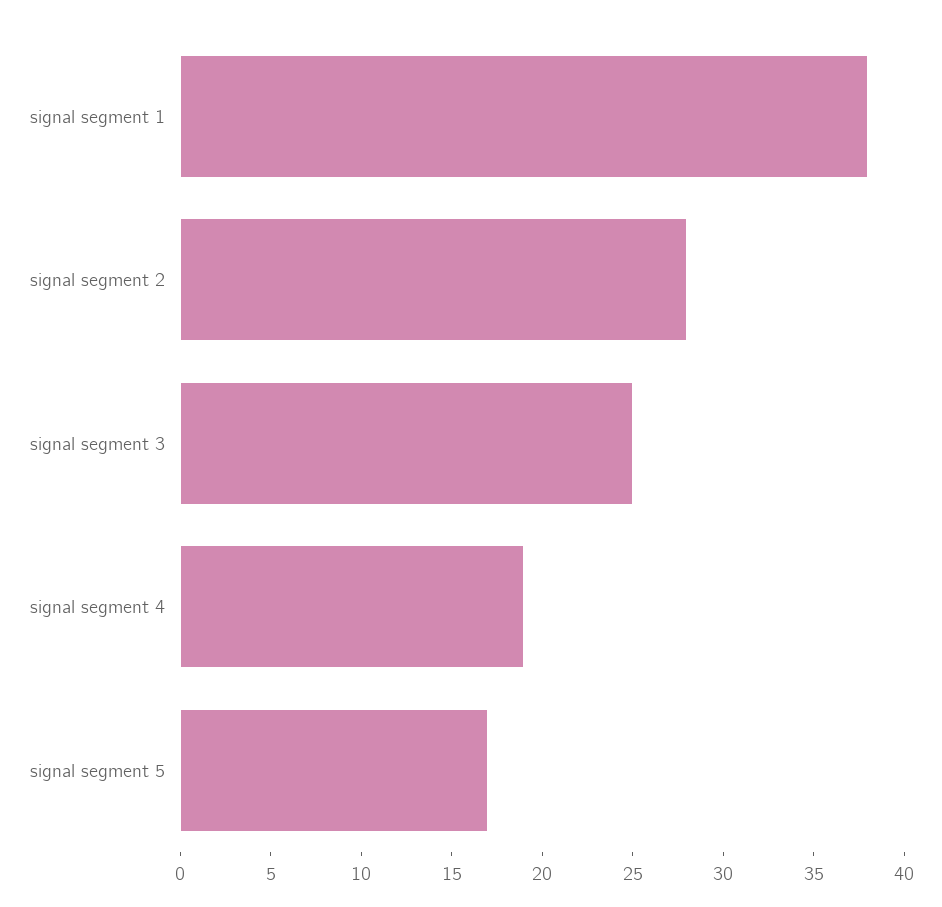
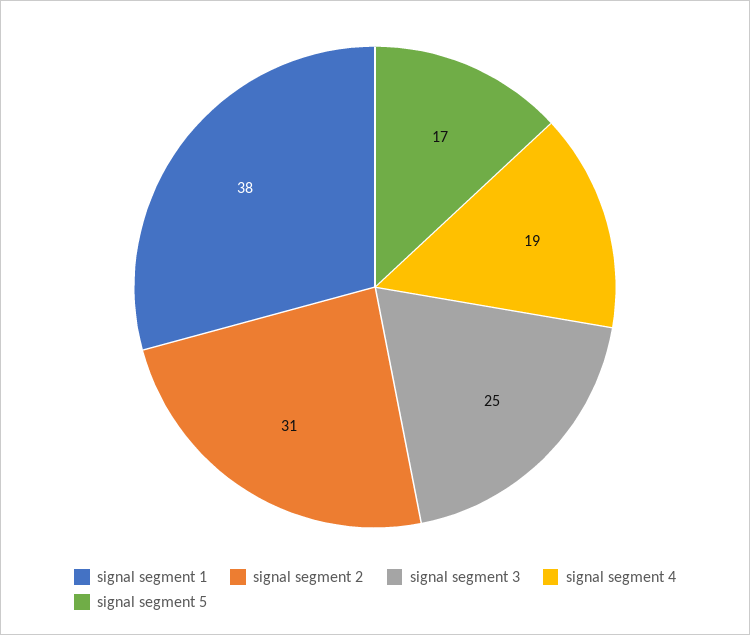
signal segment 2: 28 -> 31

